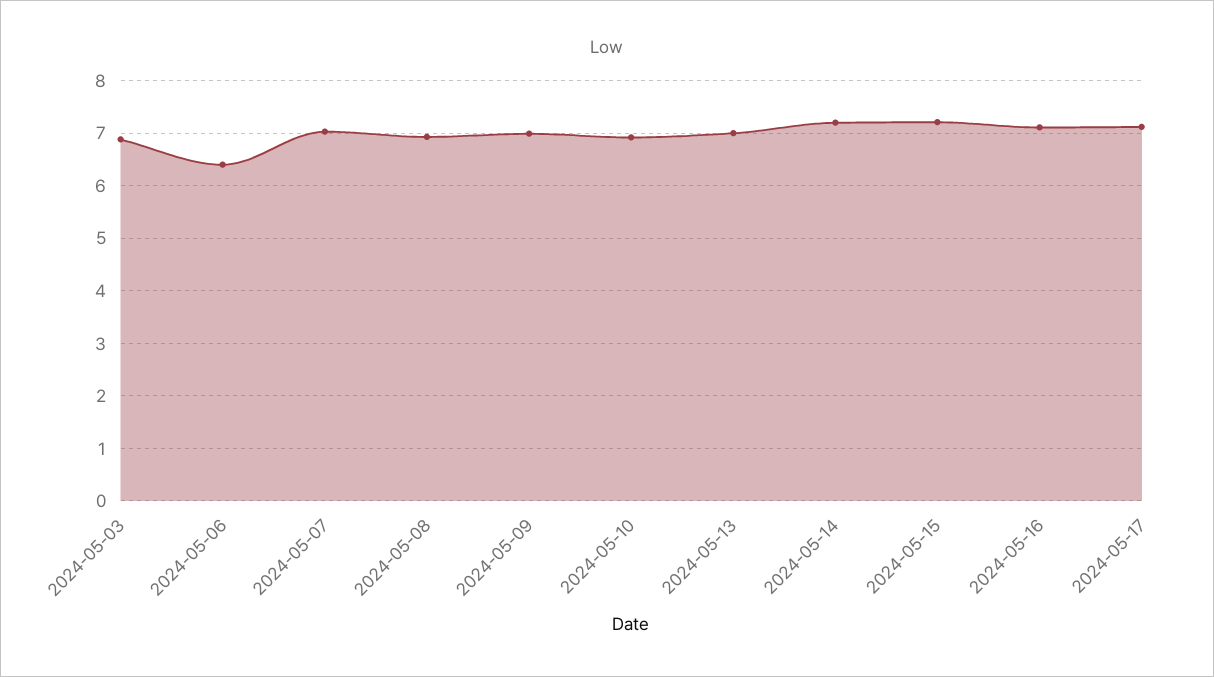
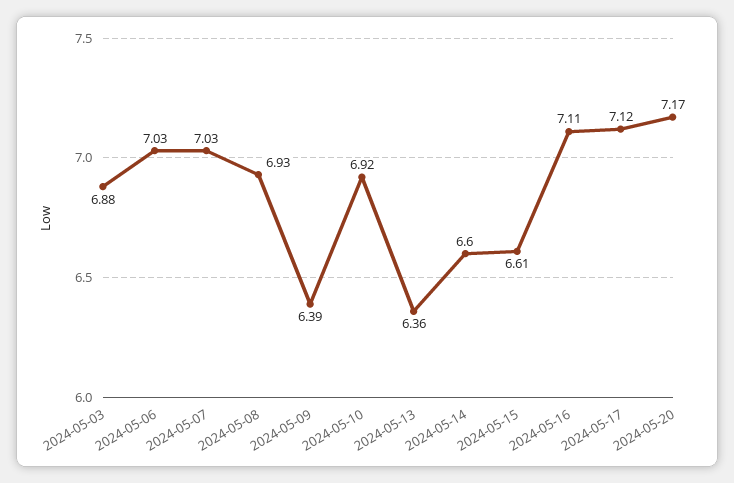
2024-05-06: 6.4 -> 7.03
2024-05-09: 7 -> 6.39
2024-05-13: 7 -> 6.36
2024-05-14: 7.2 -> 6.6
2024-05-15: 7.2 -> 6.61
2024-05-20: none -> 7.17

